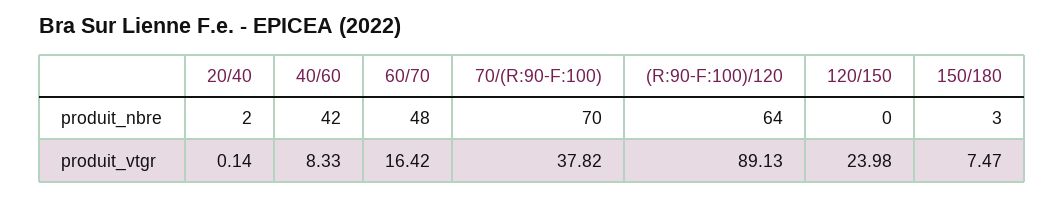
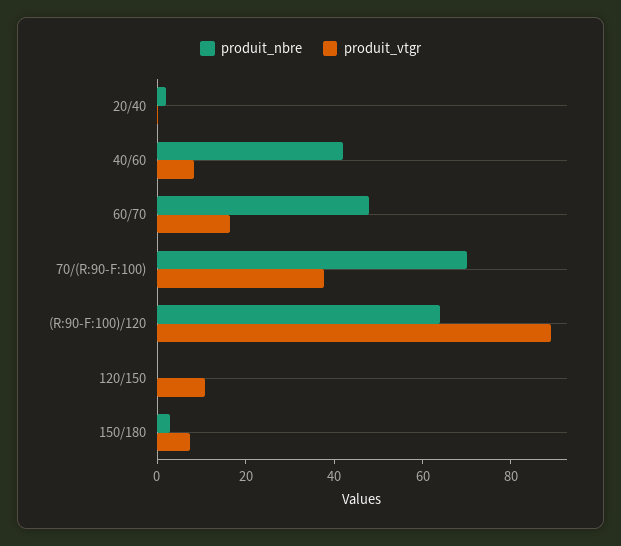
produit_vtgr, 120/150: 23.98 -> 10

